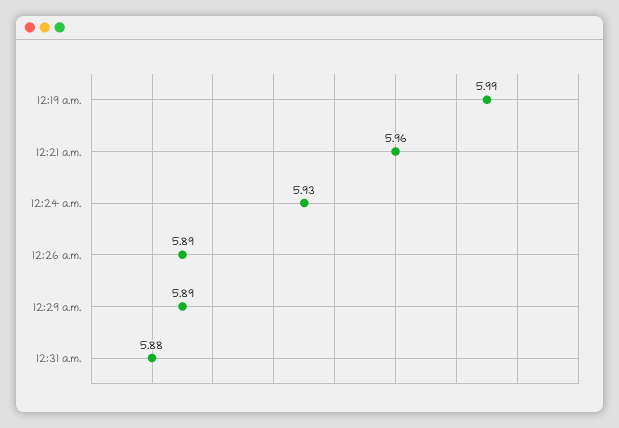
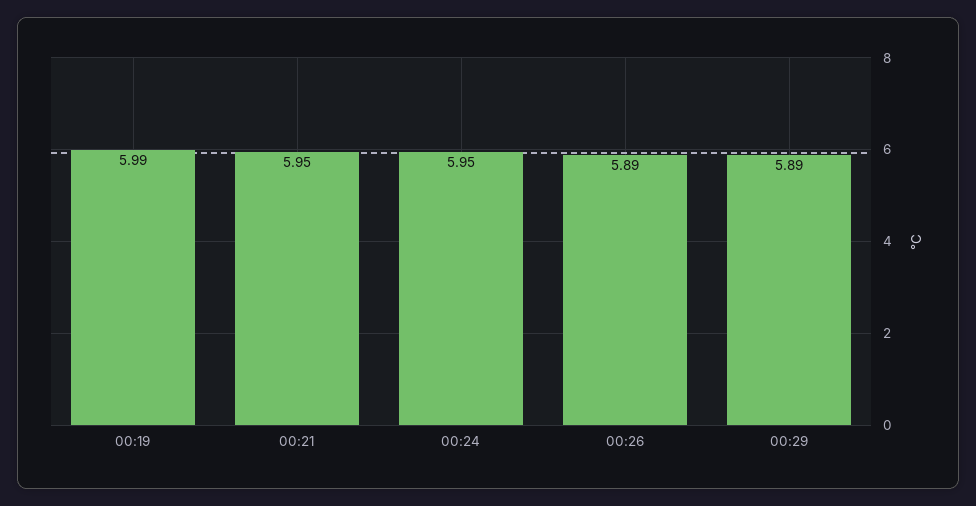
12:21 a.m.: 5.96 -> 5.95
12:24 a.m.: 5.93 -> 5.95
12:31 a.m.: 5.88 -> none

